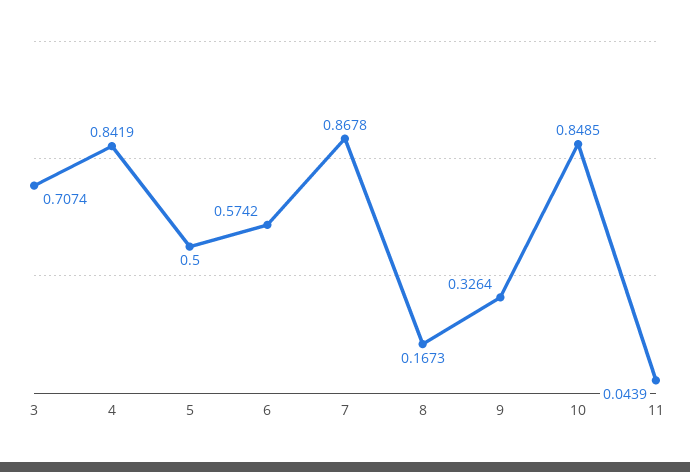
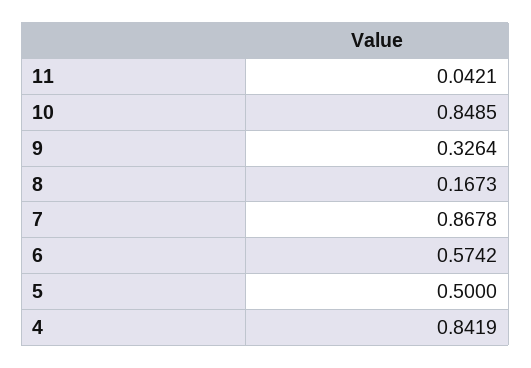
3: 0.7074 -> none
11: 0.0439 -> 0.0421

